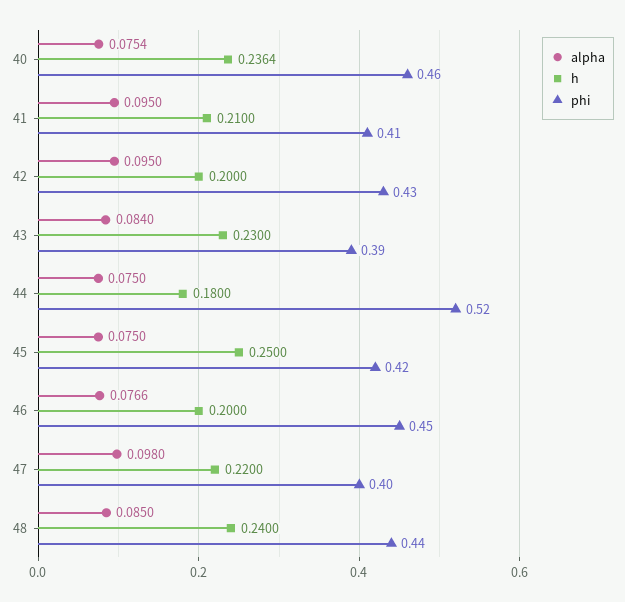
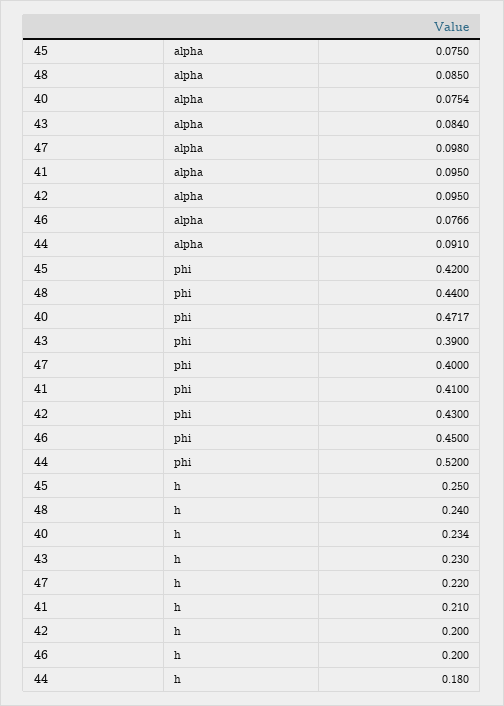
h, 40: 0.2364 -> 0.234
phi, 40: 0.46 -> 0.4717
alpha, 44: 0.075 -> 0.091

